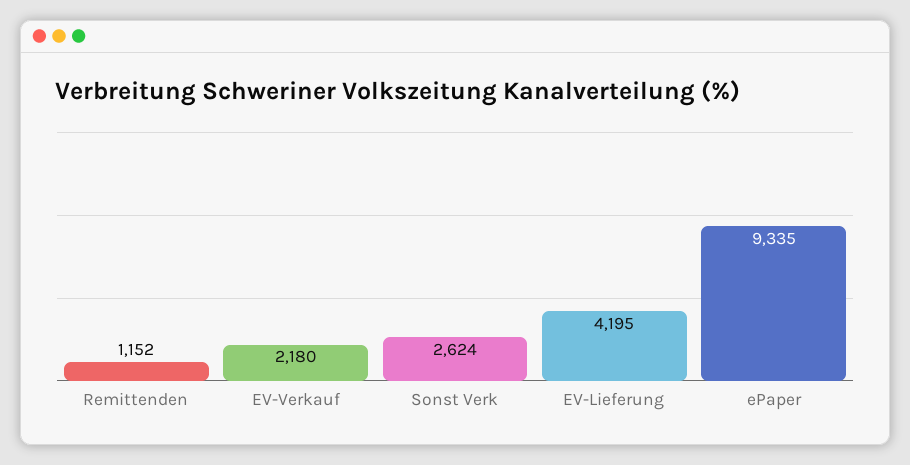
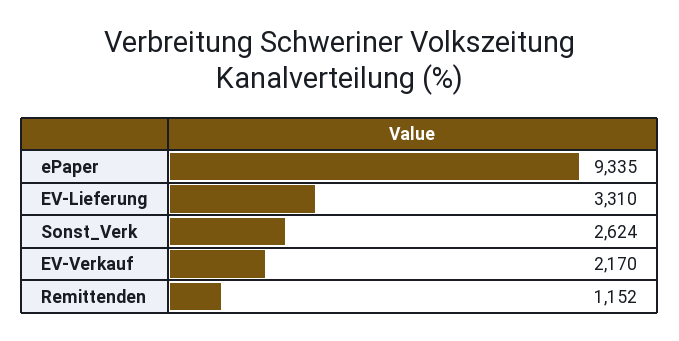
EV-Verkauf: 2180 -> 2170
EV-Lieferung: 4195 -> 3310

